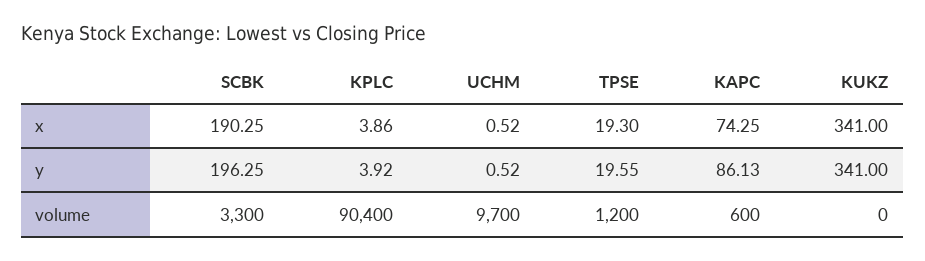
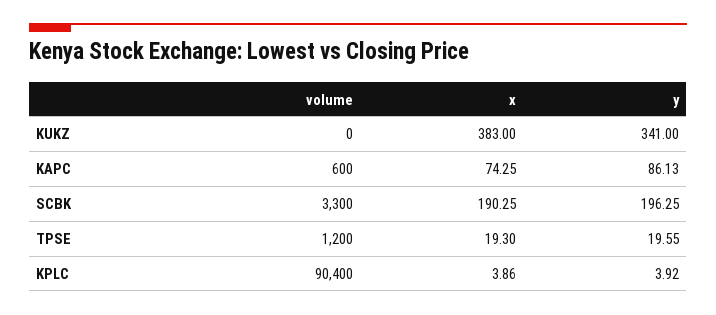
UCHM, x: 0.52 -> none
KUKZ, x: 341 -> 383
UCHM, y: 0.52 -> none
UCHM, volume: 9700 -> none

